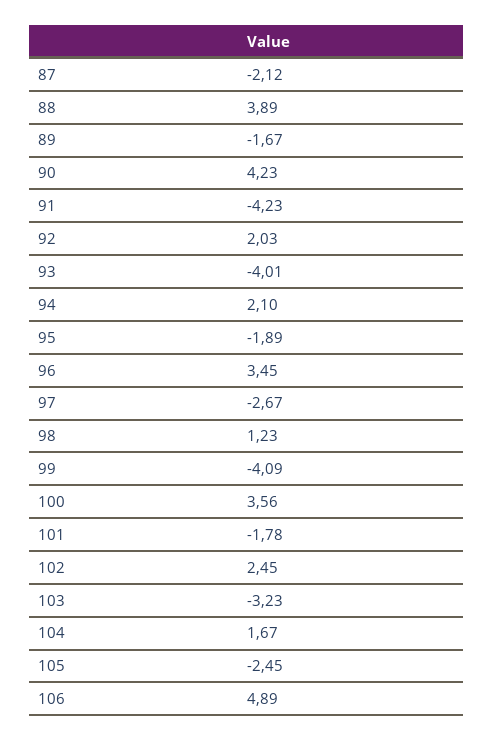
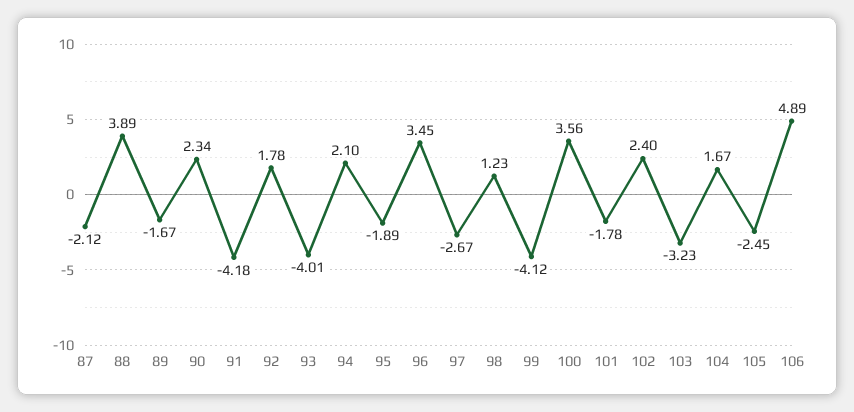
90: 4.23 -> 2.34
91: -4.23 -> -4.18
92: 2.03 -> 1.78
99: -4.09 -> -4.12
102: 2.45 -> 2.4

